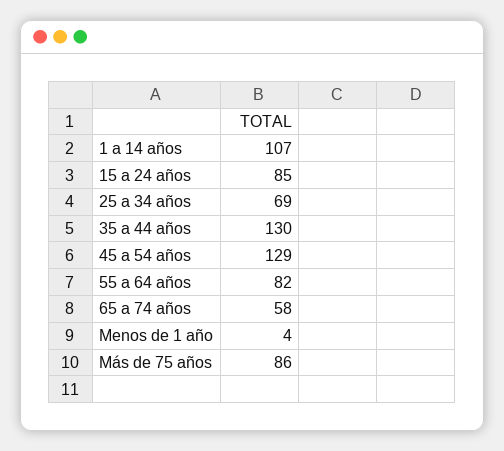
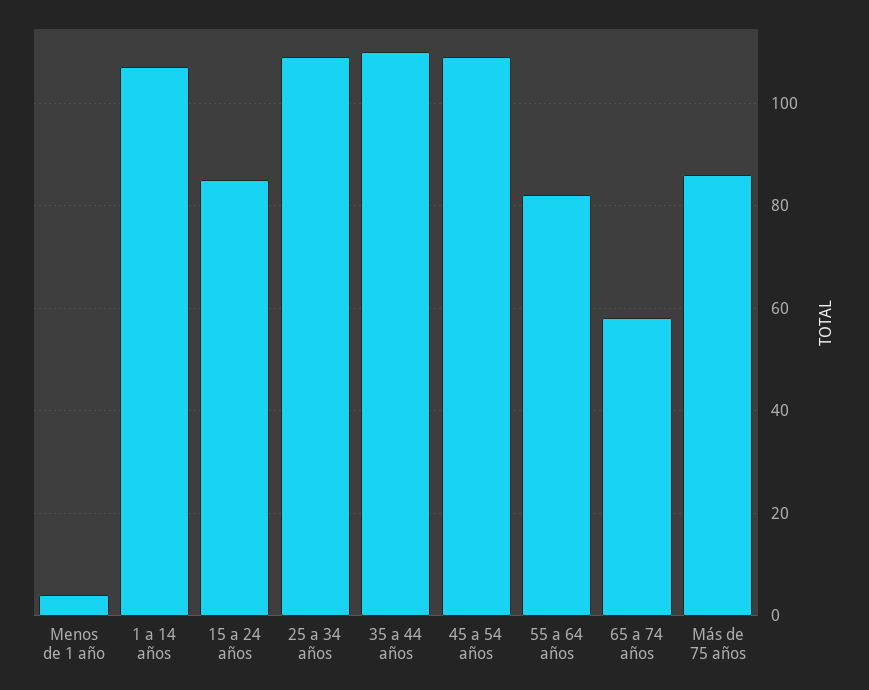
25 a 34 años: 69 -> 110
35 a 44 años: 130 -> 110
45 a 54 años: 129 -> 110

